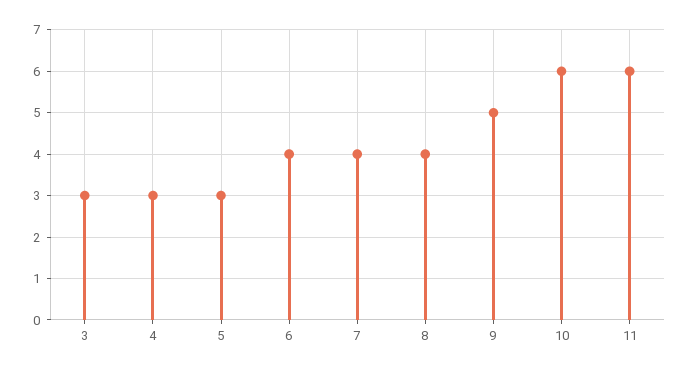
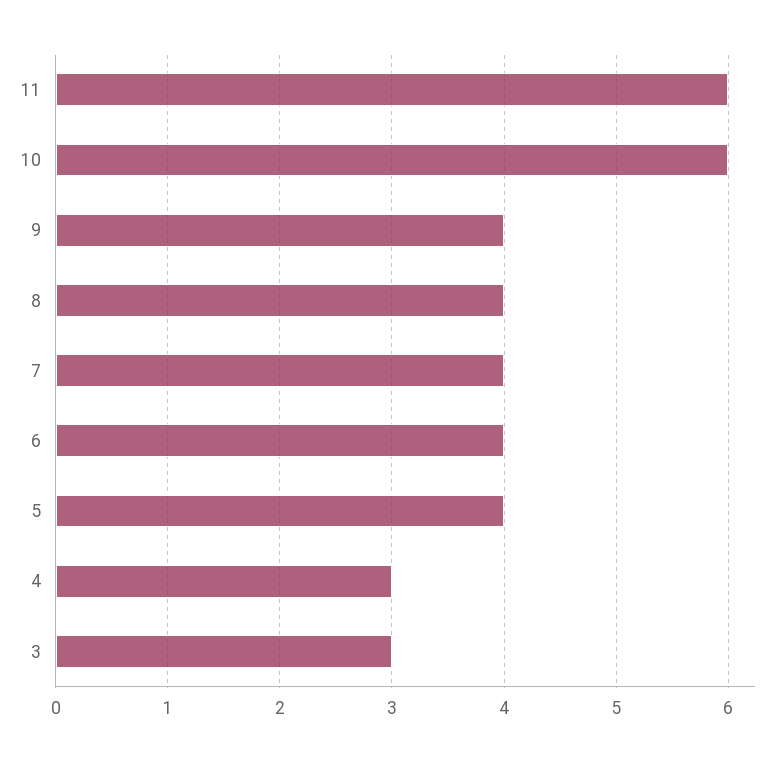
5: 3 -> 4
9: 5 -> 4

